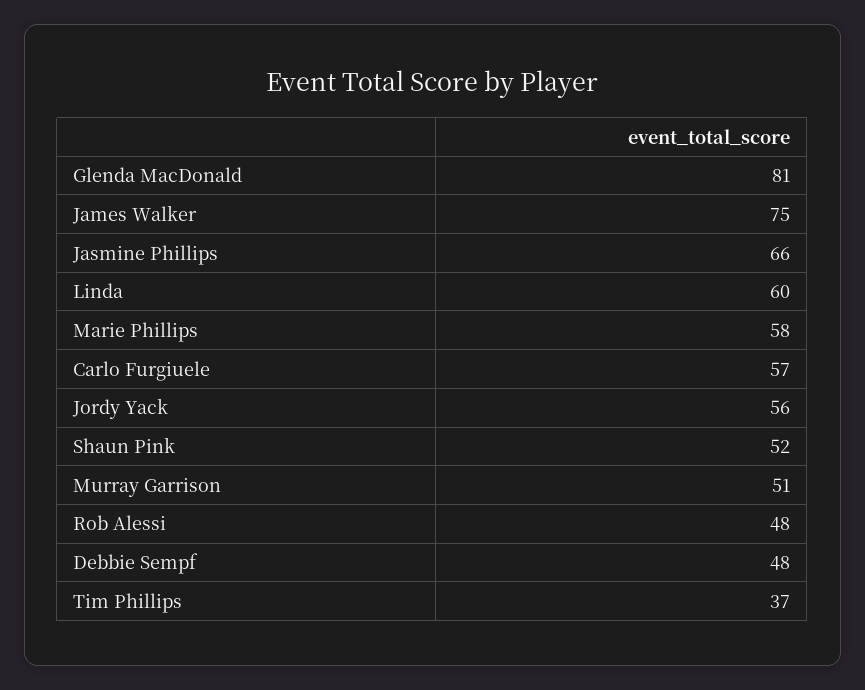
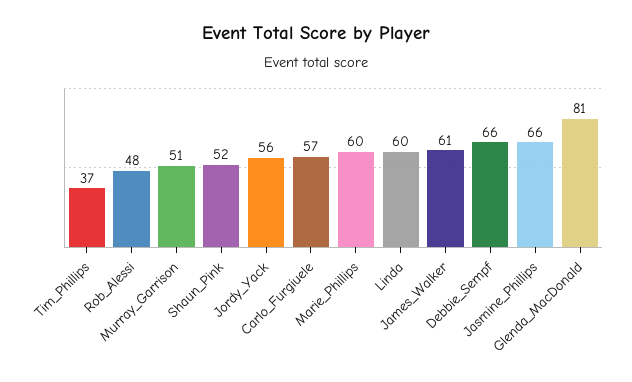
James Walker: 75 -> 61
Marie Phillips: 58 -> 60
Debbie Sempf: 48 -> 66

